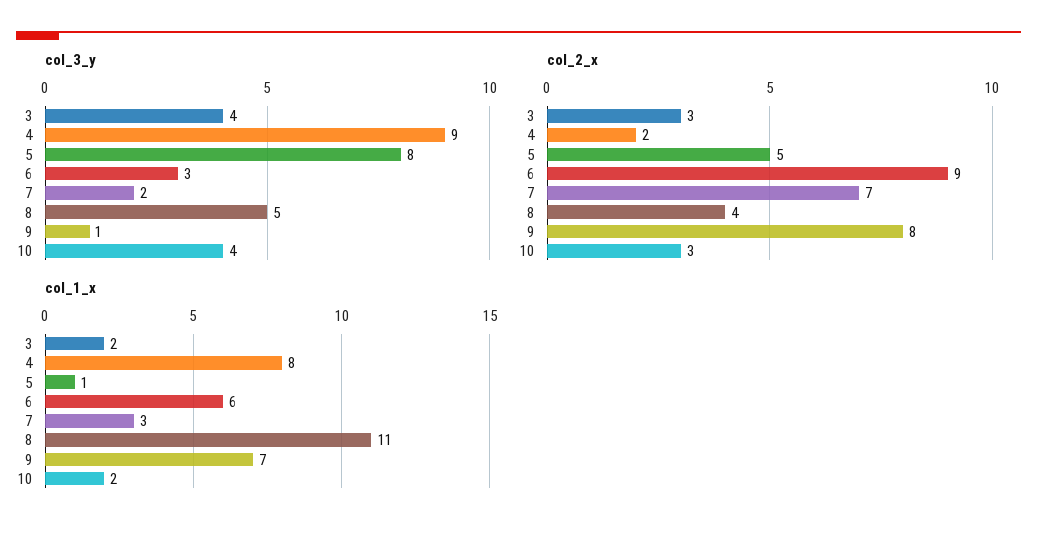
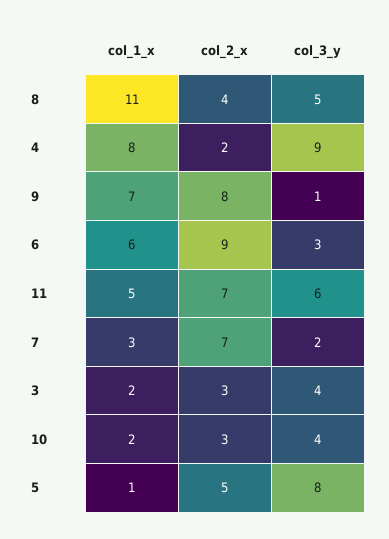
col_1_x, 11: none -> 5
col_2_x, 11: none -> 7
col_3_y, 11: none -> 6

